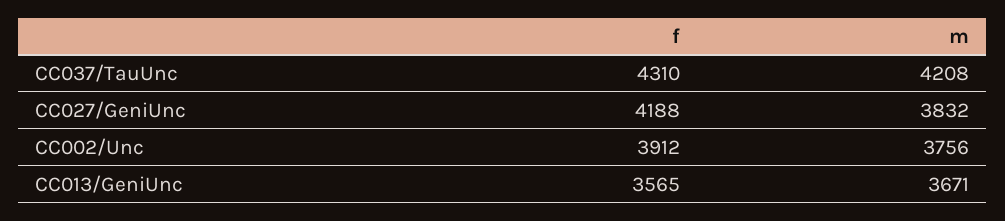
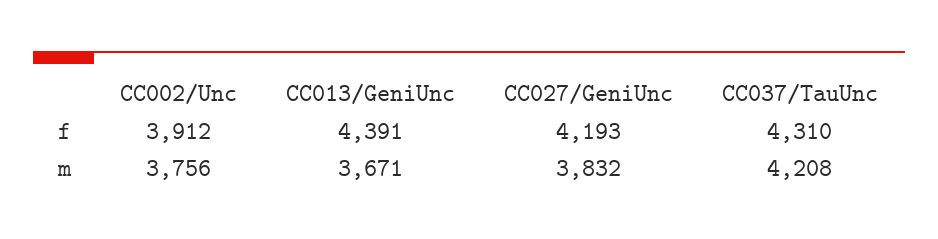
f, CC027/GeniUnc: 4188 -> 4193
f, CC013/GeniUnc: 3565 -> 4391

